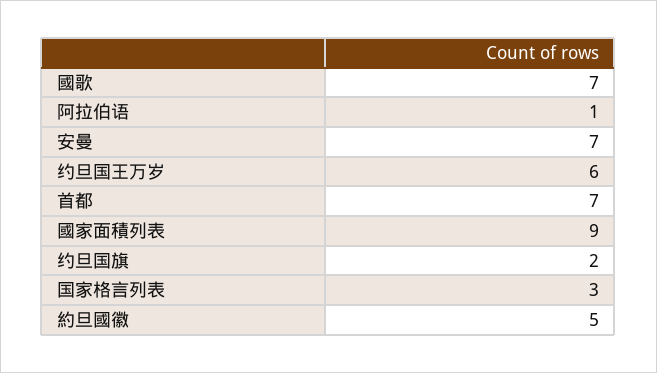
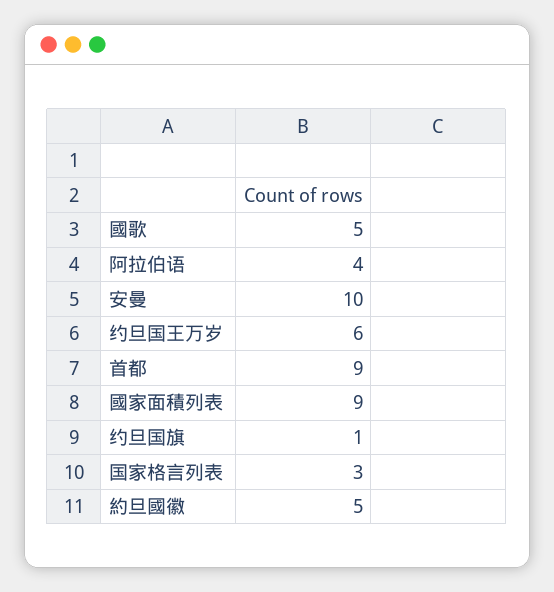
國歌: 7 -> 5
阿拉伯语: 1 -> 4
安曼: 7 -> 10
首都: 7 -> 9
约旦国旗: 2 -> 1

